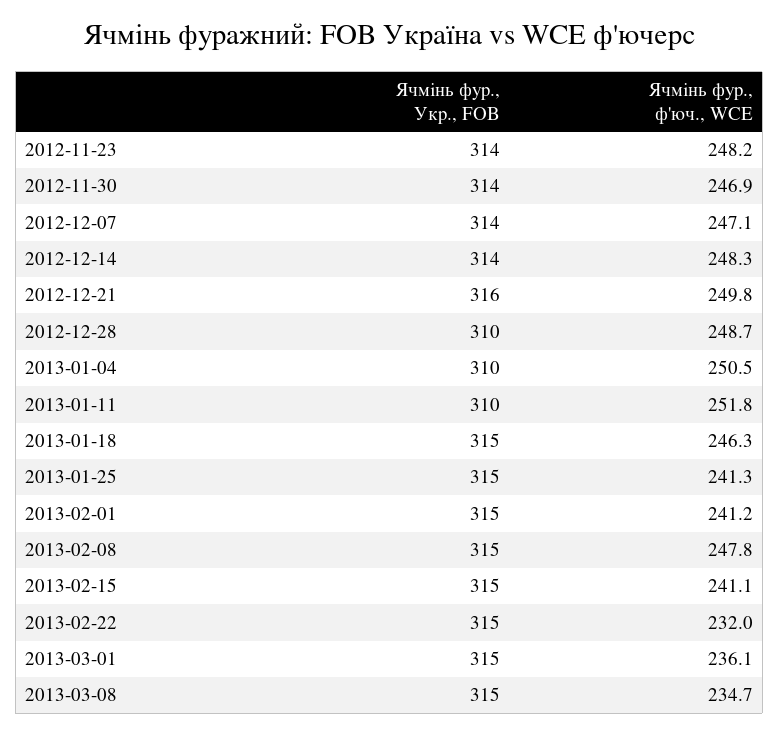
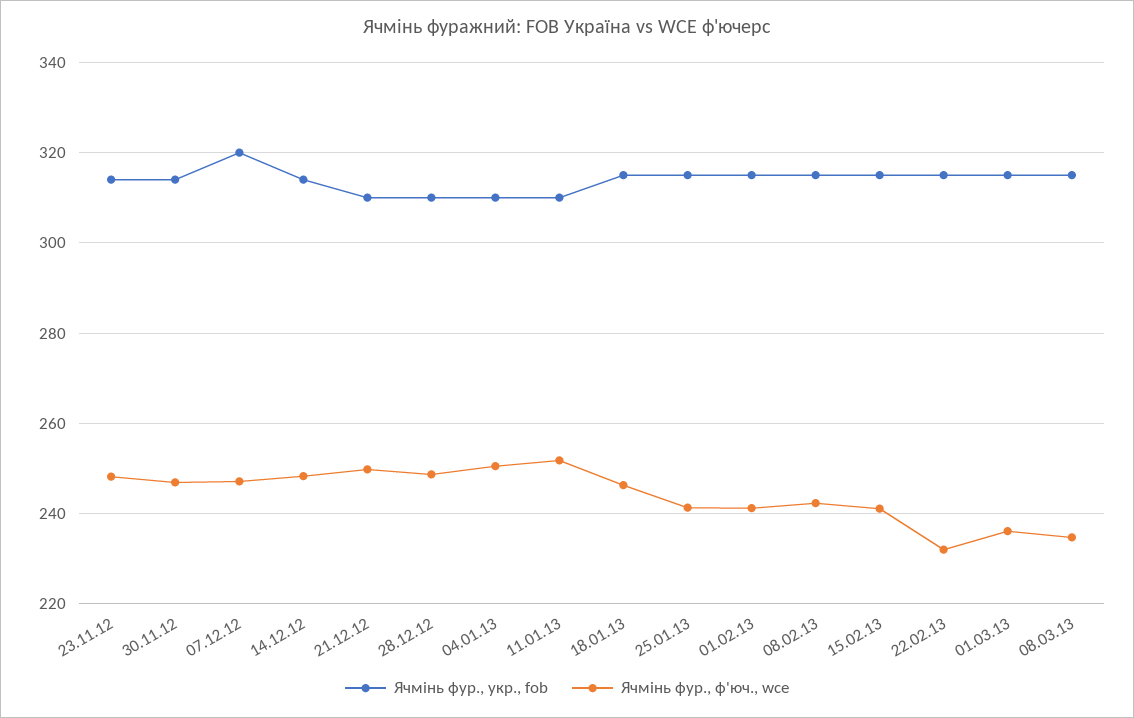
Ячмінь фур., Укр., FOB, 2012-12-07: 314 -> 320
Ячмінь фур., Укр., FOB, 2012-12-21: 316 -> 310
Ячмінь фур., ф'юч., WCE, 2013-02-08: 247.8 -> 242

